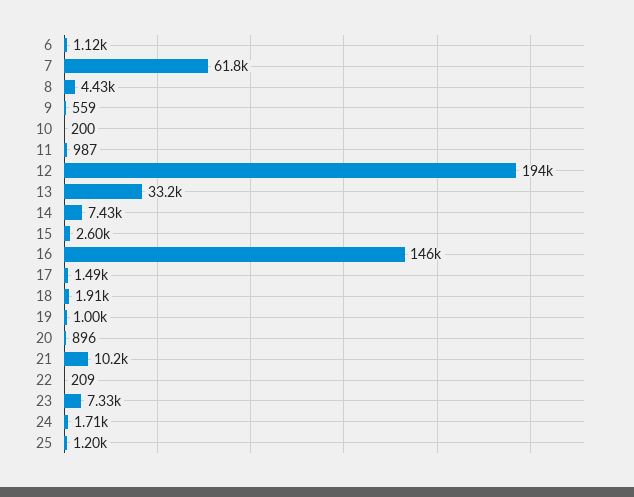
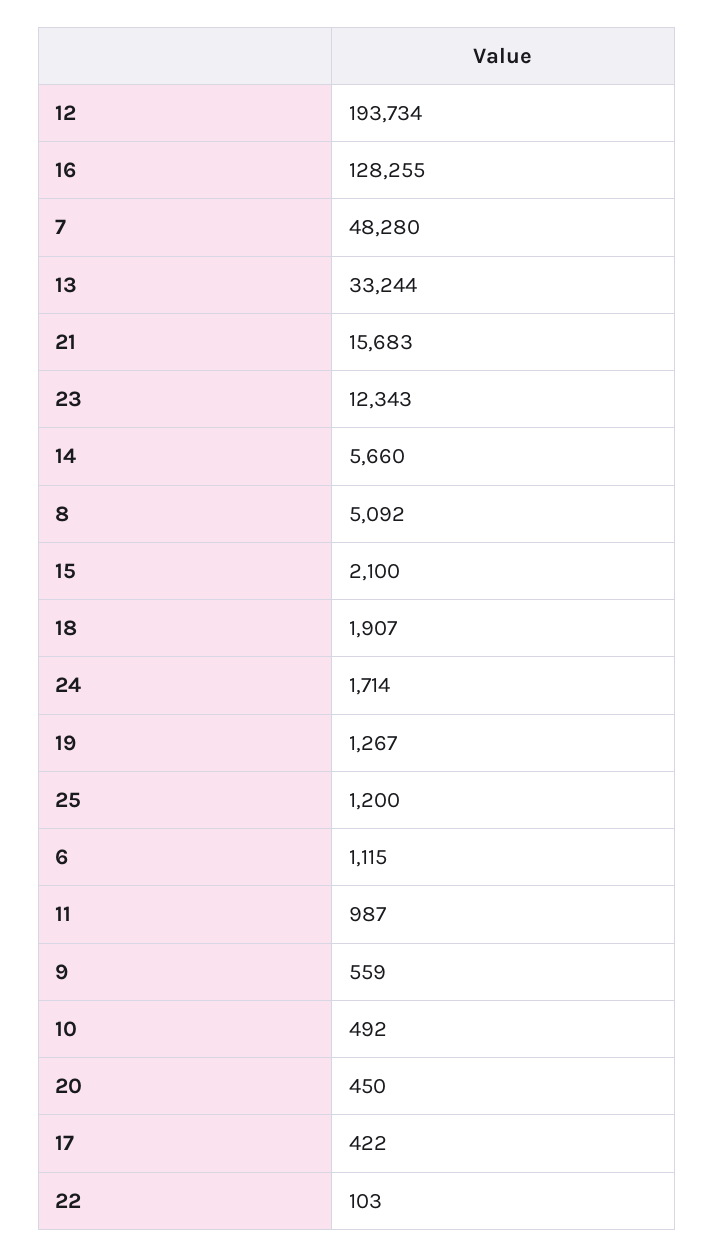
7: 61800 -> 48280
8: 4430 -> 5092
10: 200 -> 492
14: 7430 -> 5660
15: 2600 -> 2100
16: 146000 -> 128255
17: 1490 -> 422
19: 1000 -> 1267
20: 896 -> 450
21: 10200 -> 15683
22: 209 -> 103
23: 7330 -> 12343

